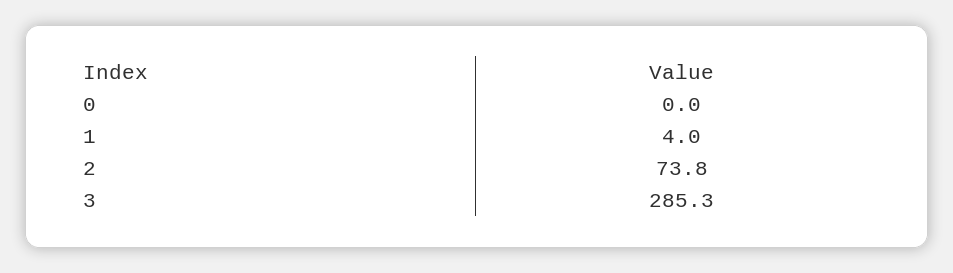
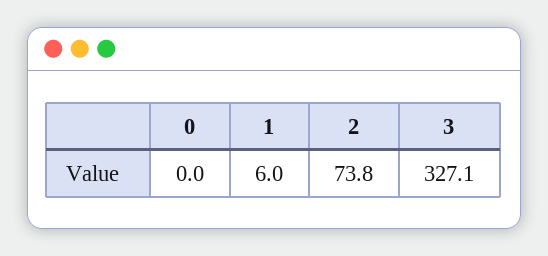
1: 4 -> 6
3: 285.3 -> 327.1

